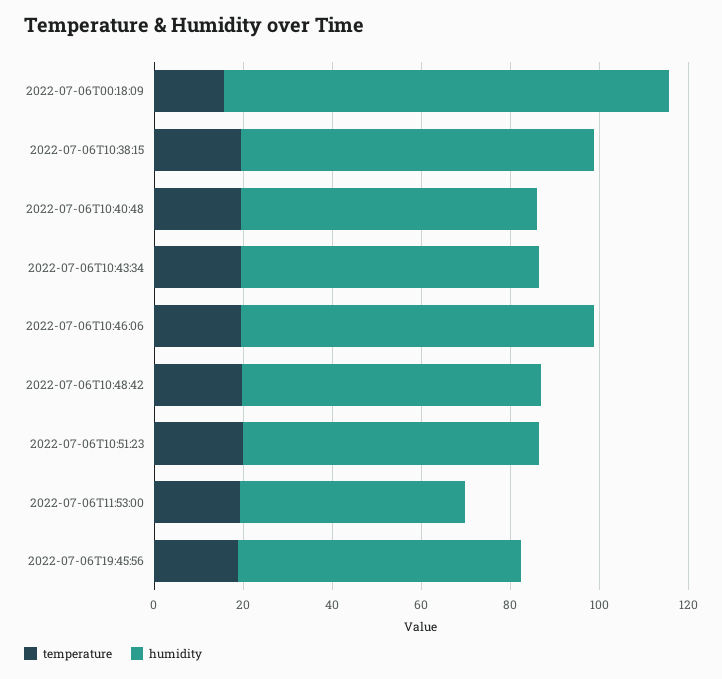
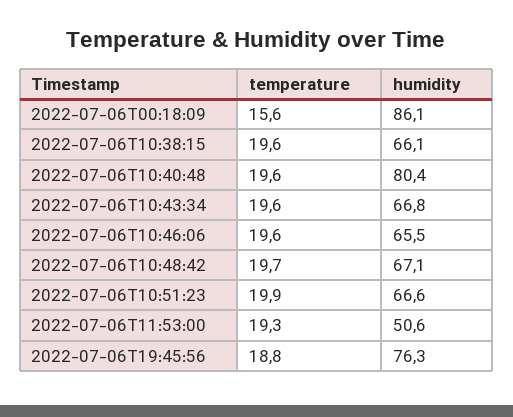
humidity, 2022-07-06T00:18:09: 100 -> 86.1
humidity, 2022-07-06T10:38:15: 80 -> 66.1
humidity, 2022-07-06T10:40:48: 65 -> 80.4
humidity, 2022-07-06T10:46:06: 80 -> 65.5
humidity, 2022-07-06T19:45:56: 65 -> 76.3

